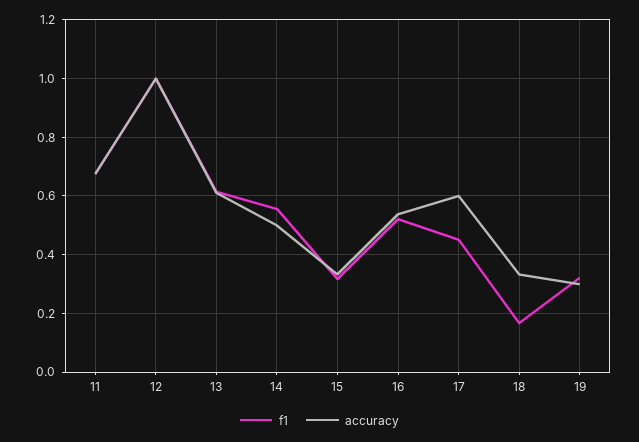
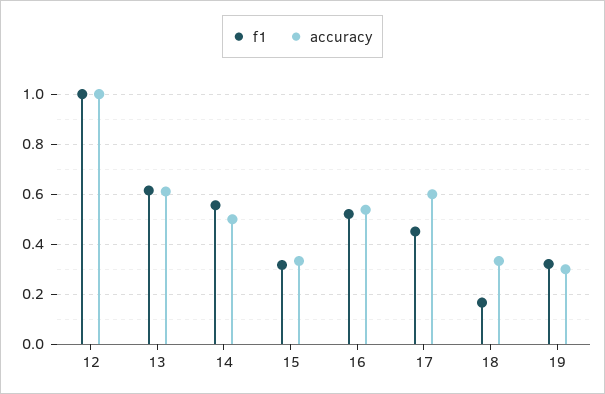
f1, 11: 0.675 -> none
accuracy, 11: 0.675 -> none

